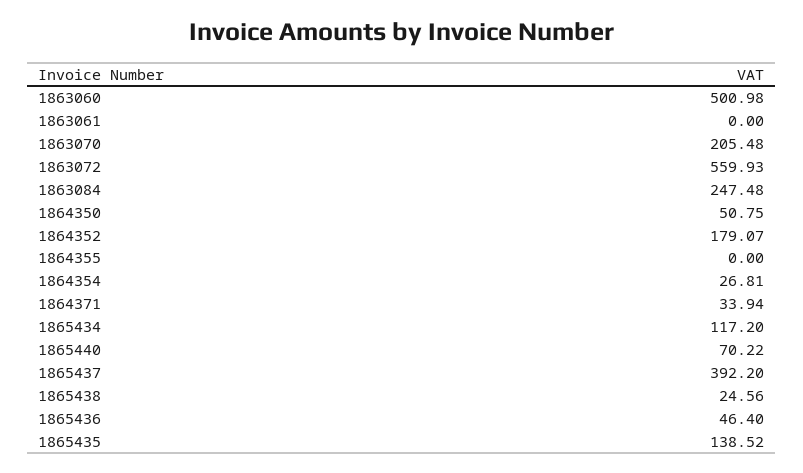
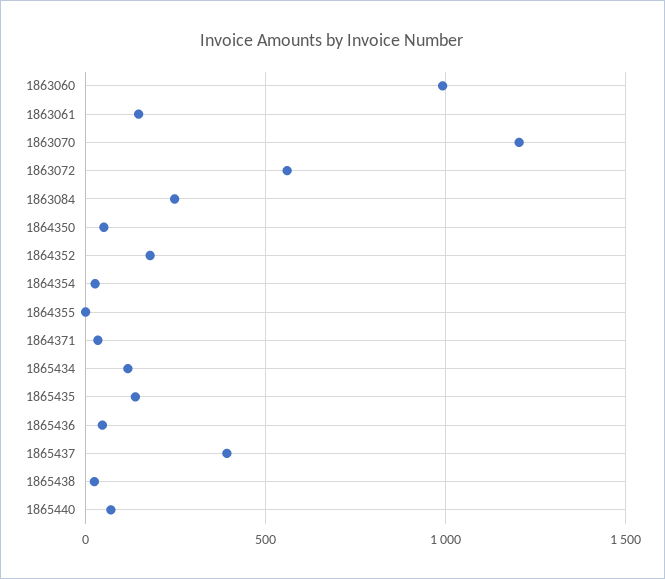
1863060: 500.98 -> 1000
1863061: 0 -> 150
1863070: 205.48 -> 1200

